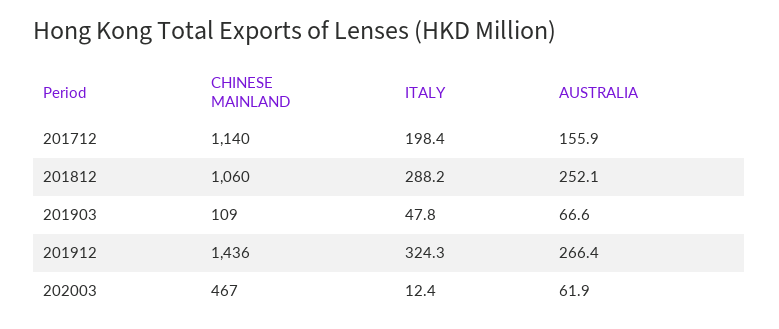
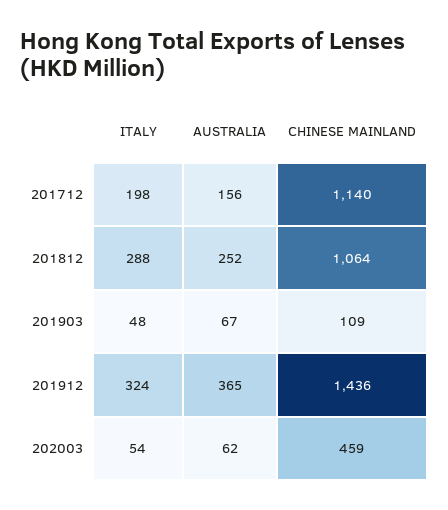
CHINESE MAINLAND, 201812: 1060 -> 1064
AUSTRALIA, 201912: 266.4 -> 365
CHINESE MAINLAND, 202003: 467 -> 459
ITALY, 202003: 12.4 -> 54

